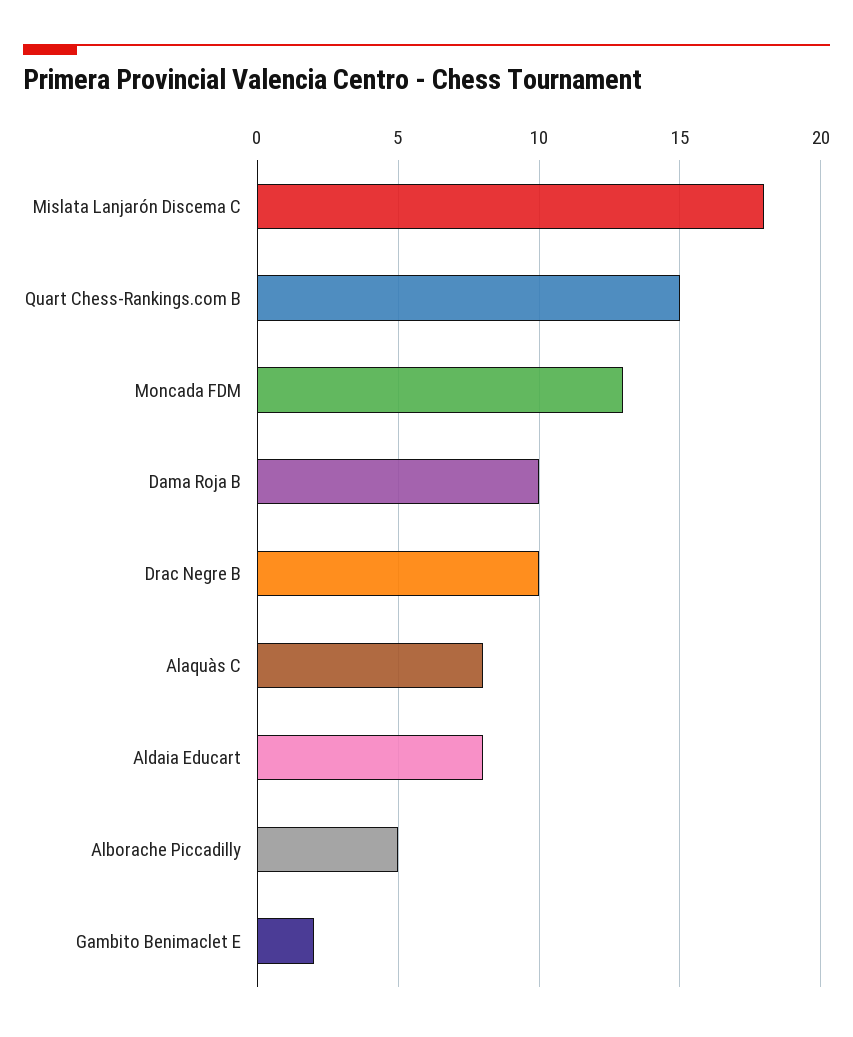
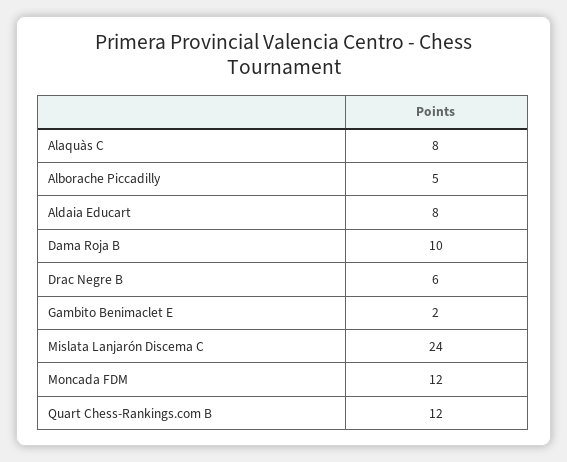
Mislata Lanjarón Discema C: 18 -> 24
Quart Chess-Rankings.com B: 15 -> 12
Moncada FDM: 13 -> 12
Drac Negre B: 10 -> 6

